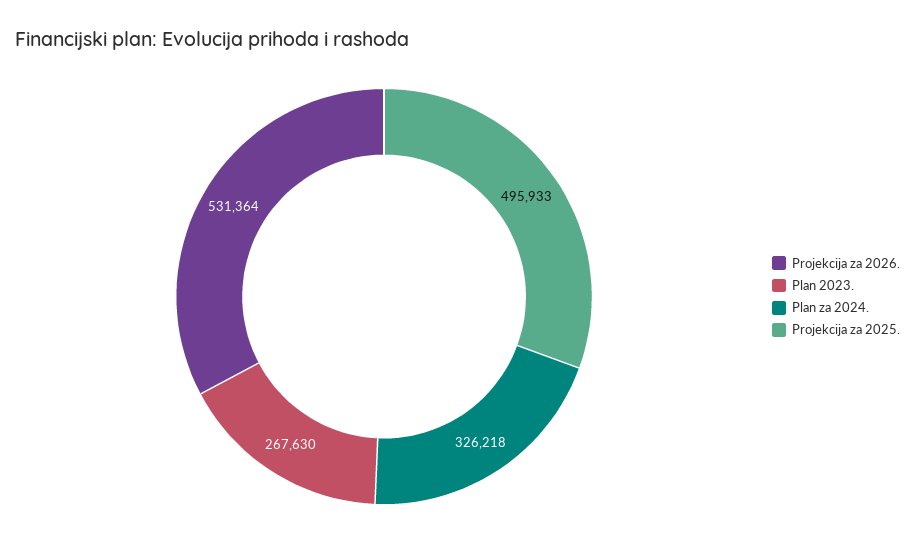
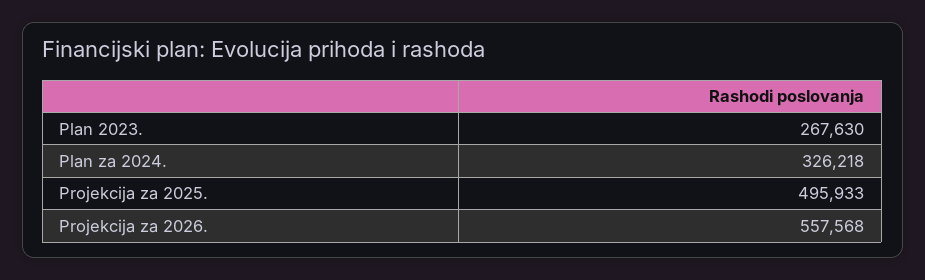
Projekcija za 2026.: 531364 -> 557568

